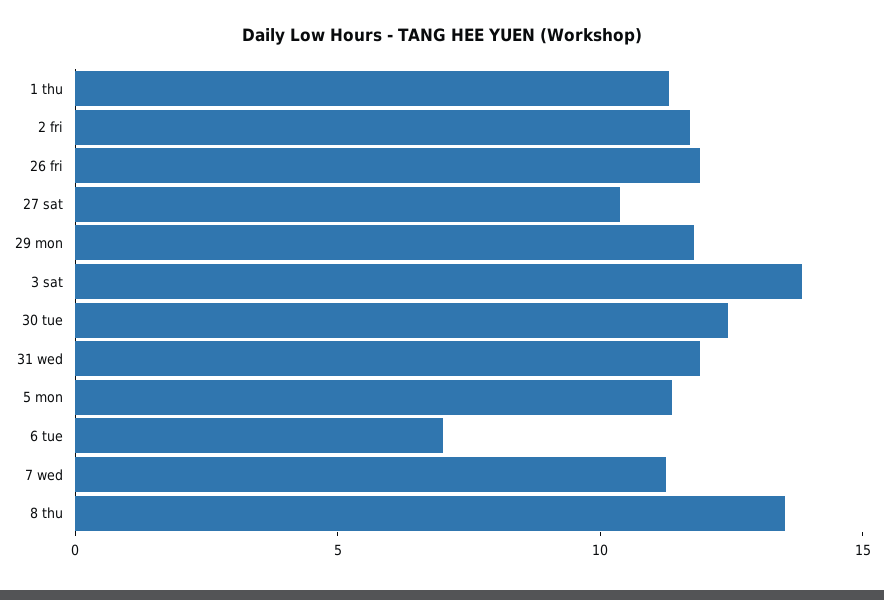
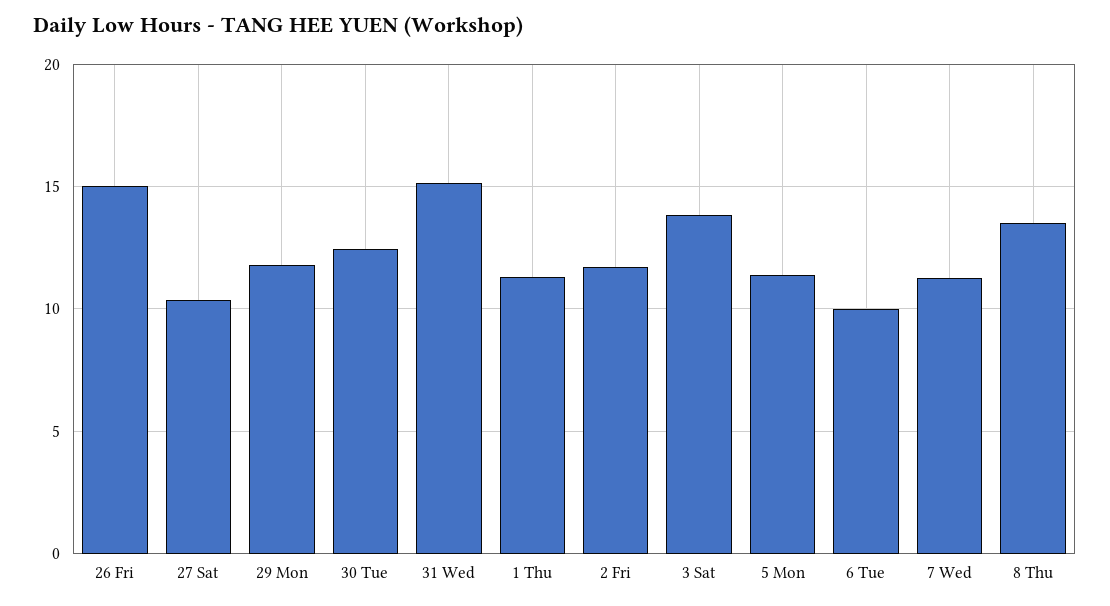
26 fri: 12 -> 15
31 wed: 12 -> 15
6 tue: 7 -> 10

